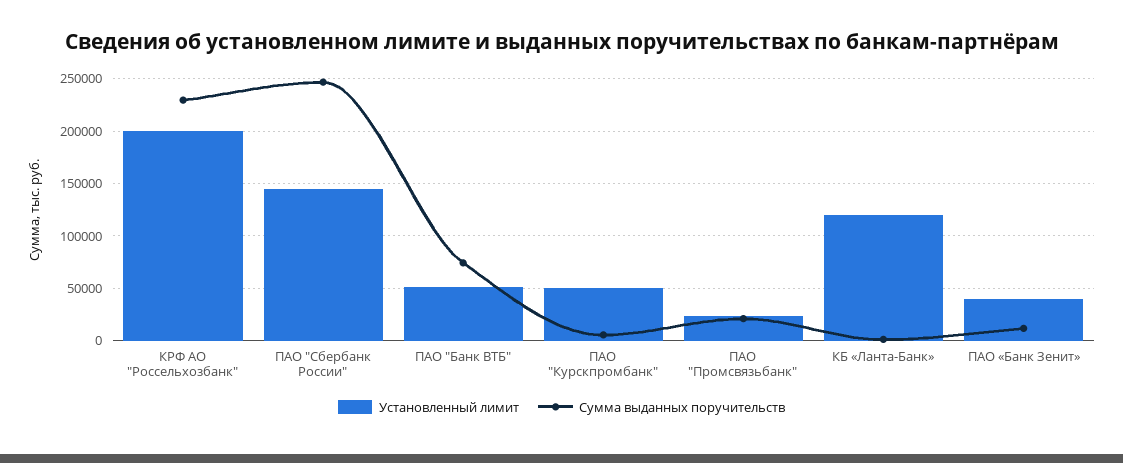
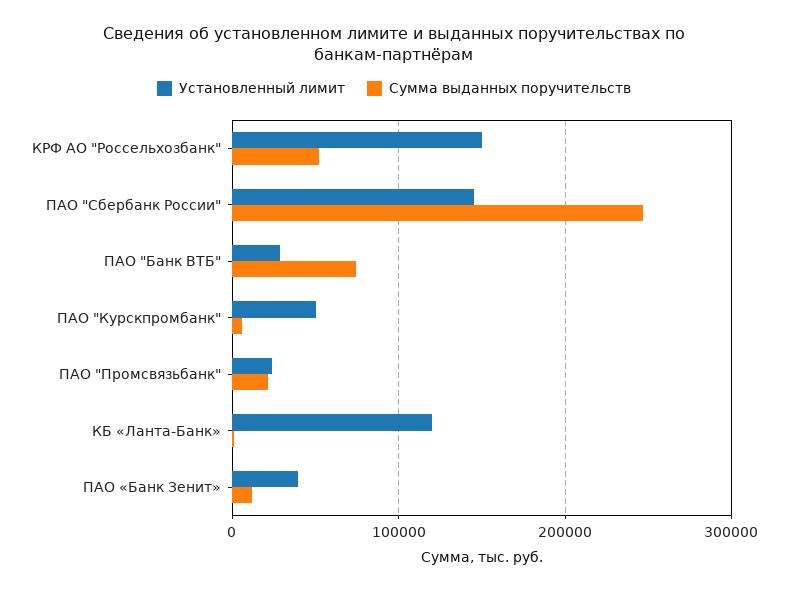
Установленный лимит, КРФ АО "Россельхозбанк": 200000 -> 150000
Сумма выданных поручительств, КРФ АО "Россельхозбанк": 230000 -> 50000
Установленный лимит, ПАО "Банк ВТБ": 50000 -> 30000

